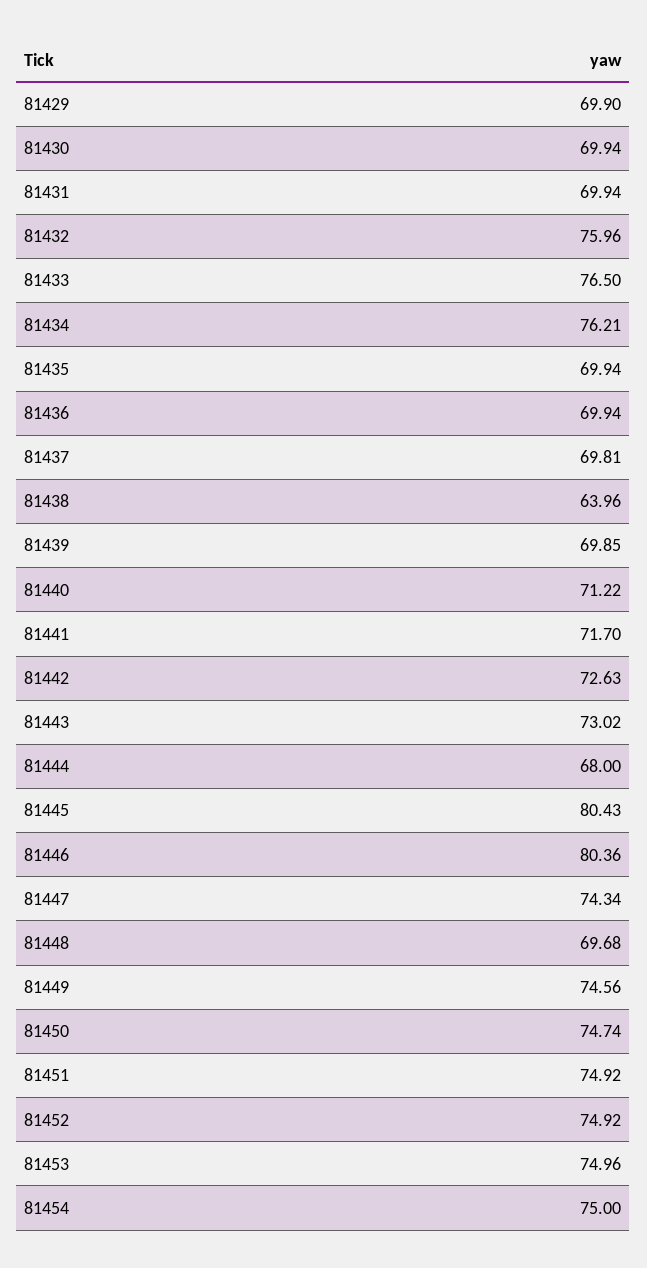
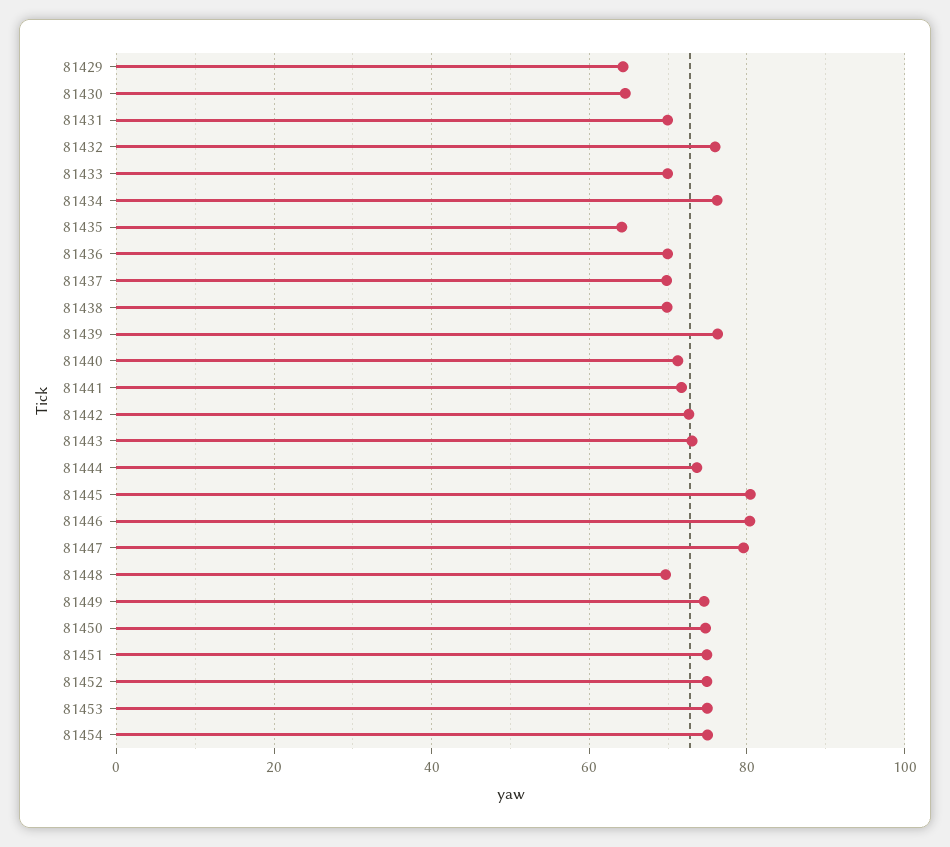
81429: 69.9 -> 64
81430: 69.94 -> 64
81433: 76.5 -> 70
81435: 69.94 -> 64
81438: 63.96 -> 70
81439: 69.85 -> 76
81444: 68 -> 74
81447: 74.34 -> 80

